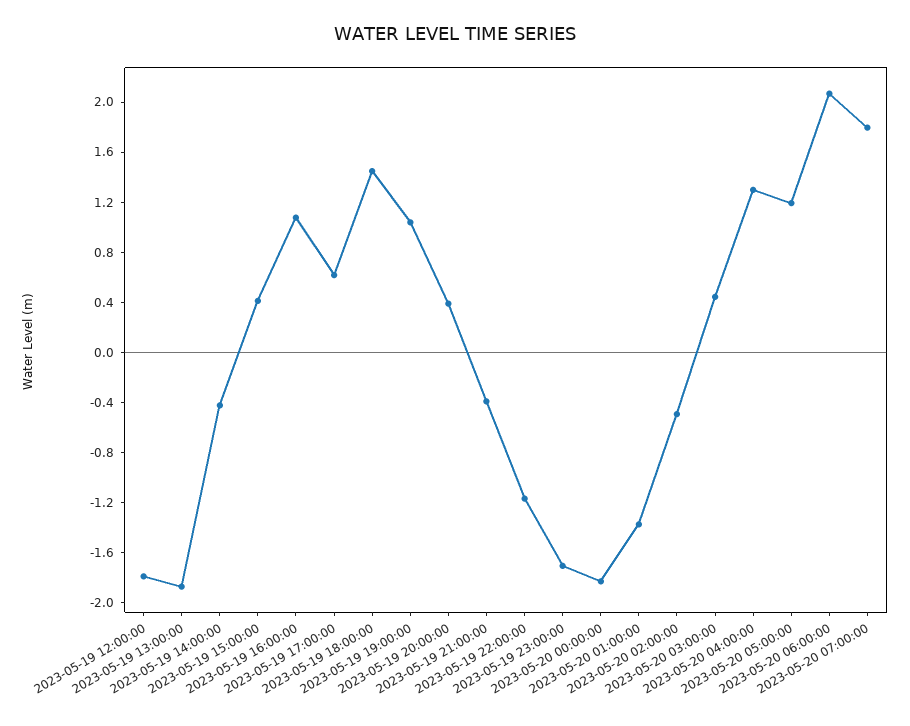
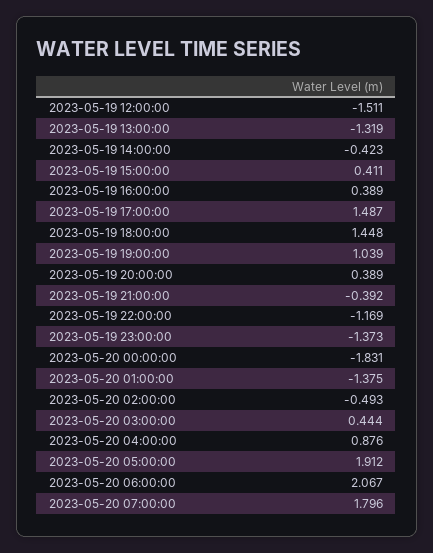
2023-05-19 12:00:00: -1.8 -> -1.511
2023-05-19 13:00:00: -1.9 -> -1.319
2023-05-19 16:00:00: 1.1 -> 0.389
2023-05-19 17:00:00: 0.6 -> 1.487
2023-05-19 23:00:00: -1.7 -> -1.373
2023-05-20 04:00:00: 1.3 -> 0.876
2023-05-20 05:00:00: 1.2 -> 1.912

